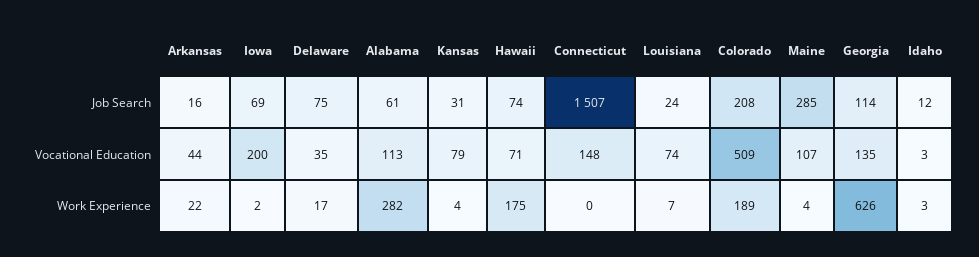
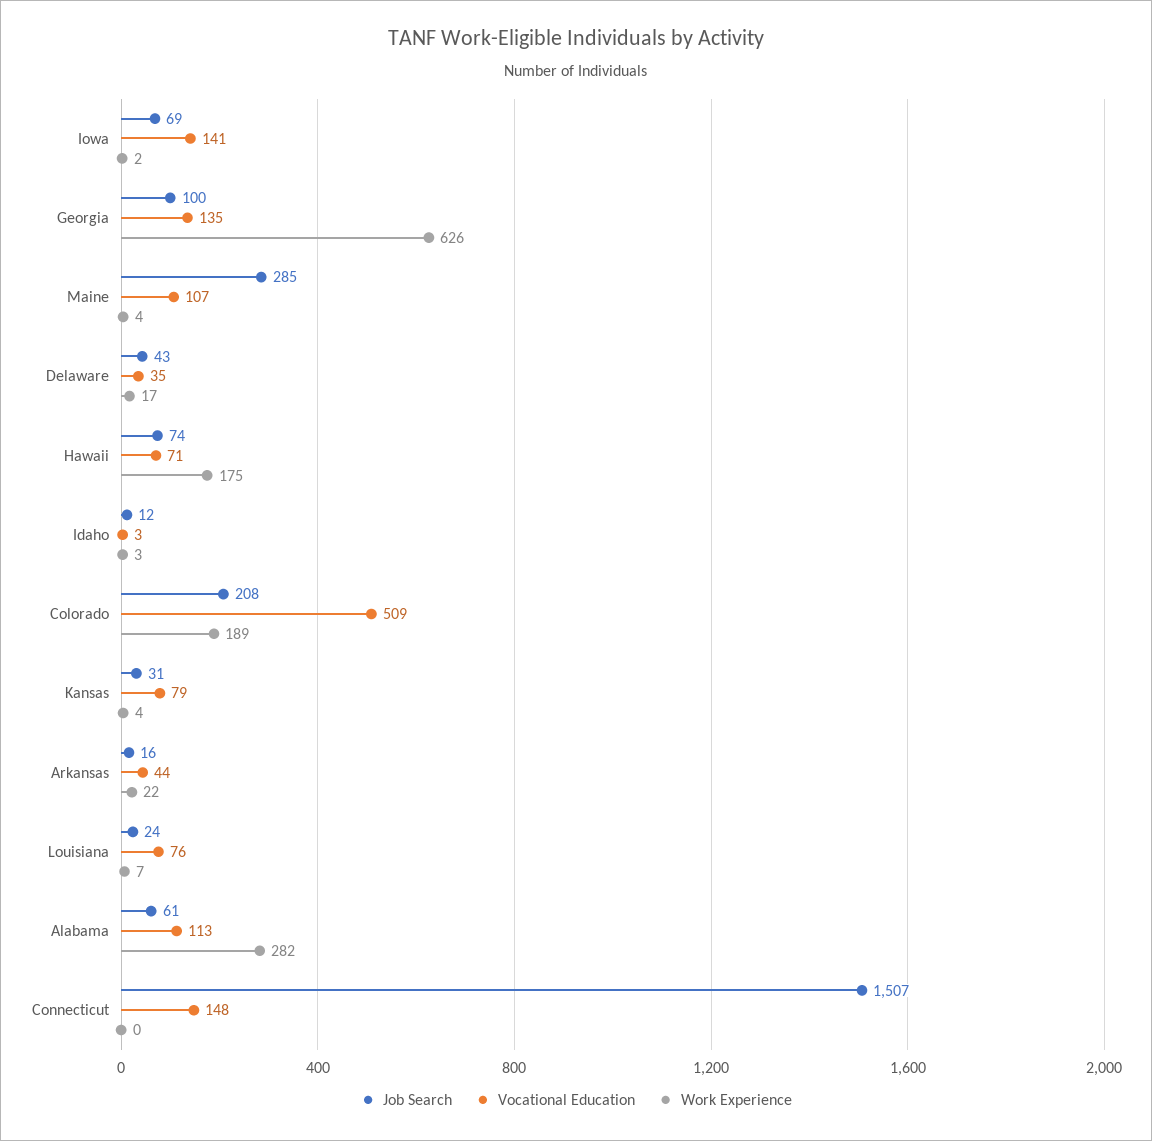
Job Search, Delaware: 75 -> 43
Job Search, Georgia: 114 -> 100
Vocational Education, Iowa: 200 -> 141
Vocational Education, Louisiana: 74 -> 76

